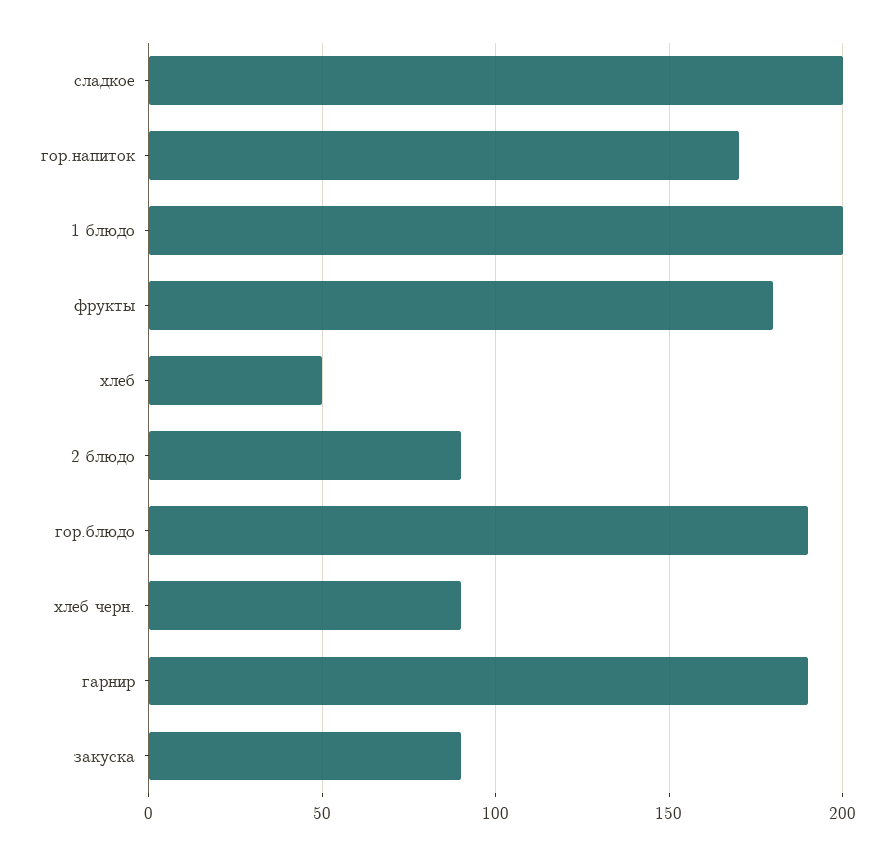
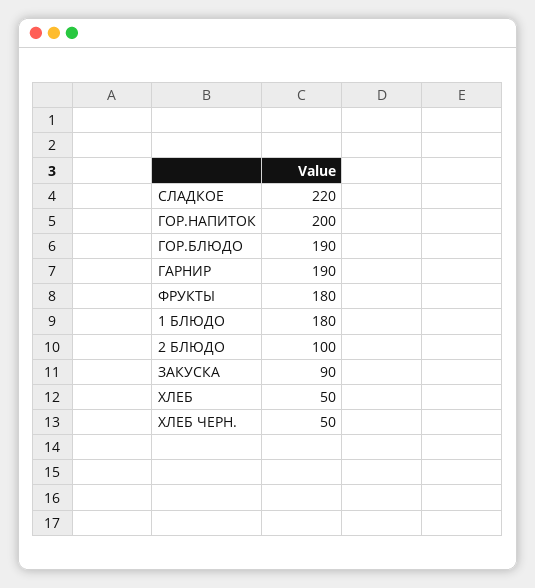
сладкое: 200 -> 220
гор.напиток: 170 -> 200
1 блюдо: 200 -> 180
2 блюдо: 90 -> 100
хлеб черн.: 90 -> 50

